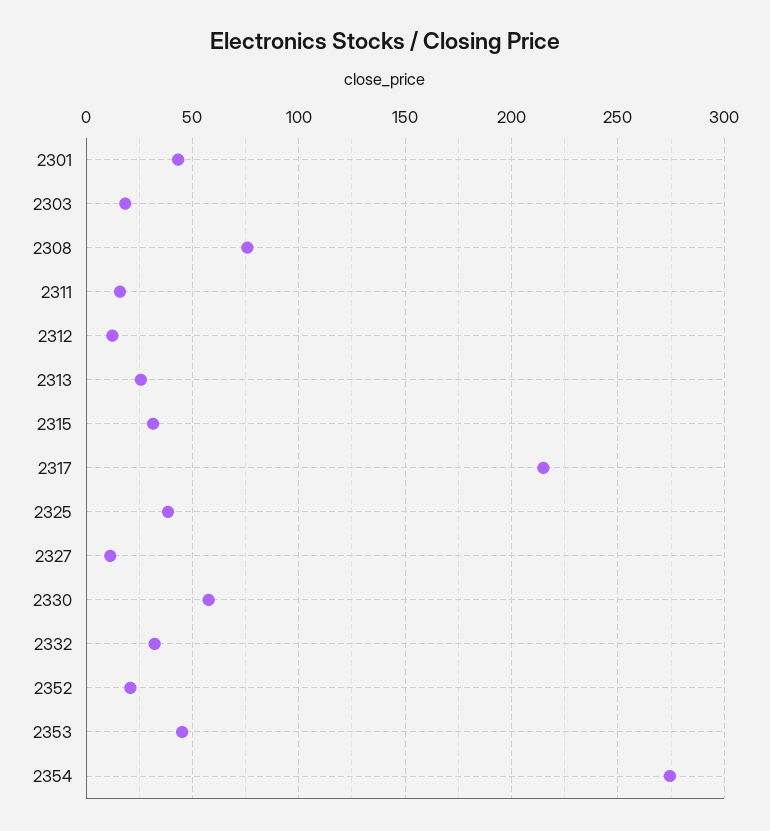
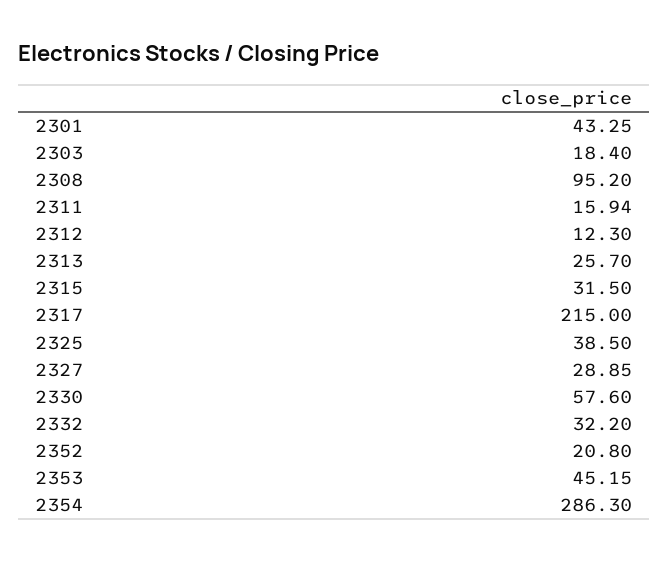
2308: 75 -> 95.2
2327: 10 -> 28.85
2354: 275 -> 286.3

